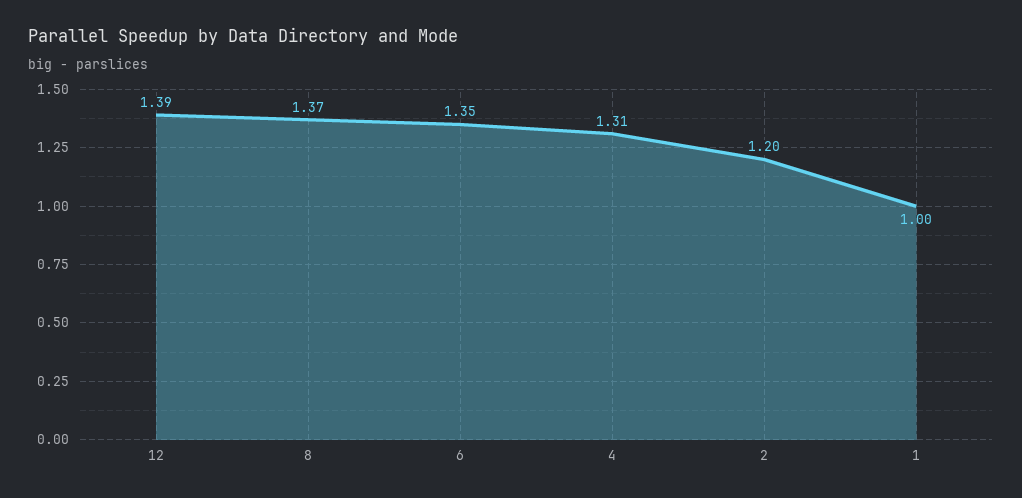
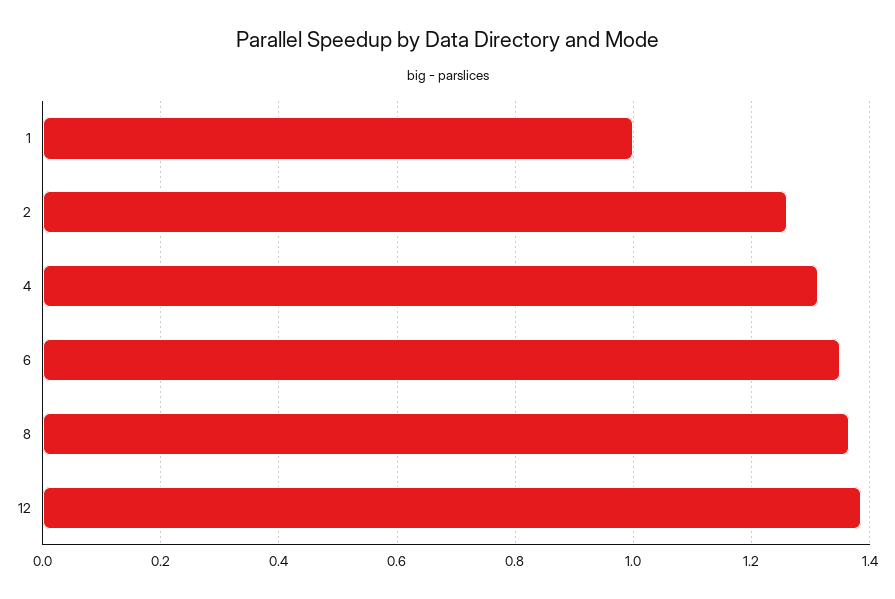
2: 1.2 -> 1.26

